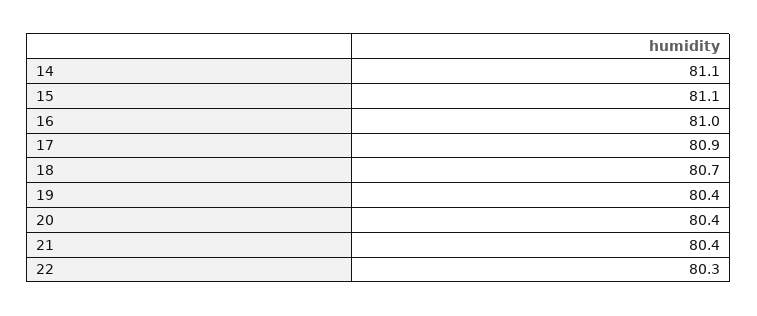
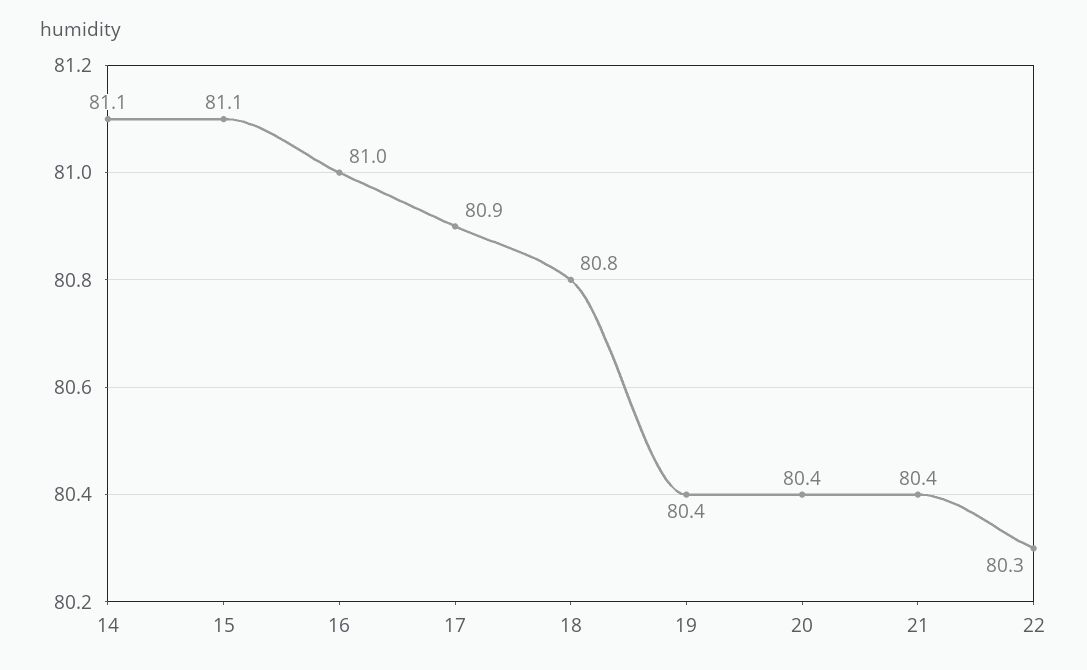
18: 80.7 -> 80.8

